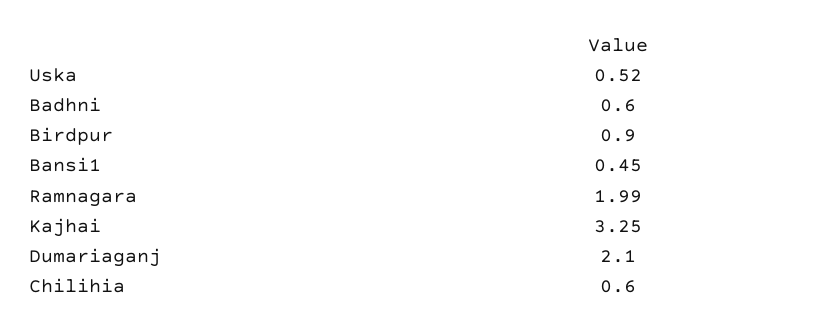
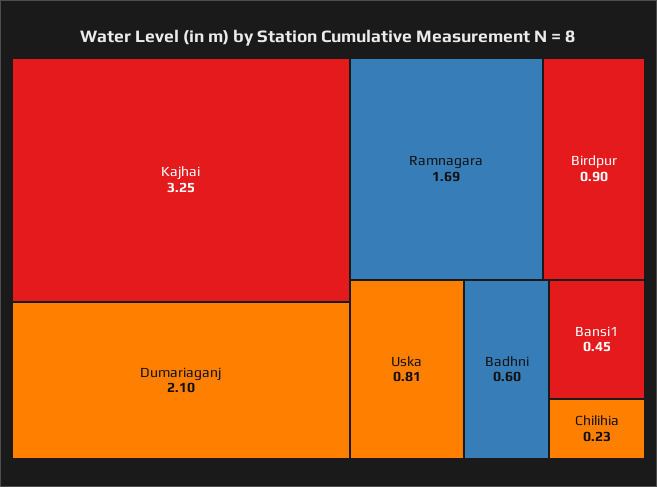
Uska: 0.52 -> 0.81
Ramnagara: 1.99 -> 1.69
Chilihia: 0.6 -> 0.23

